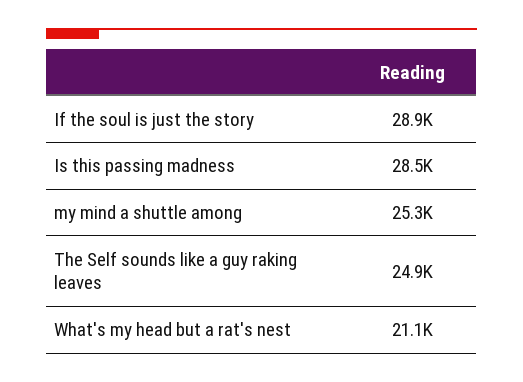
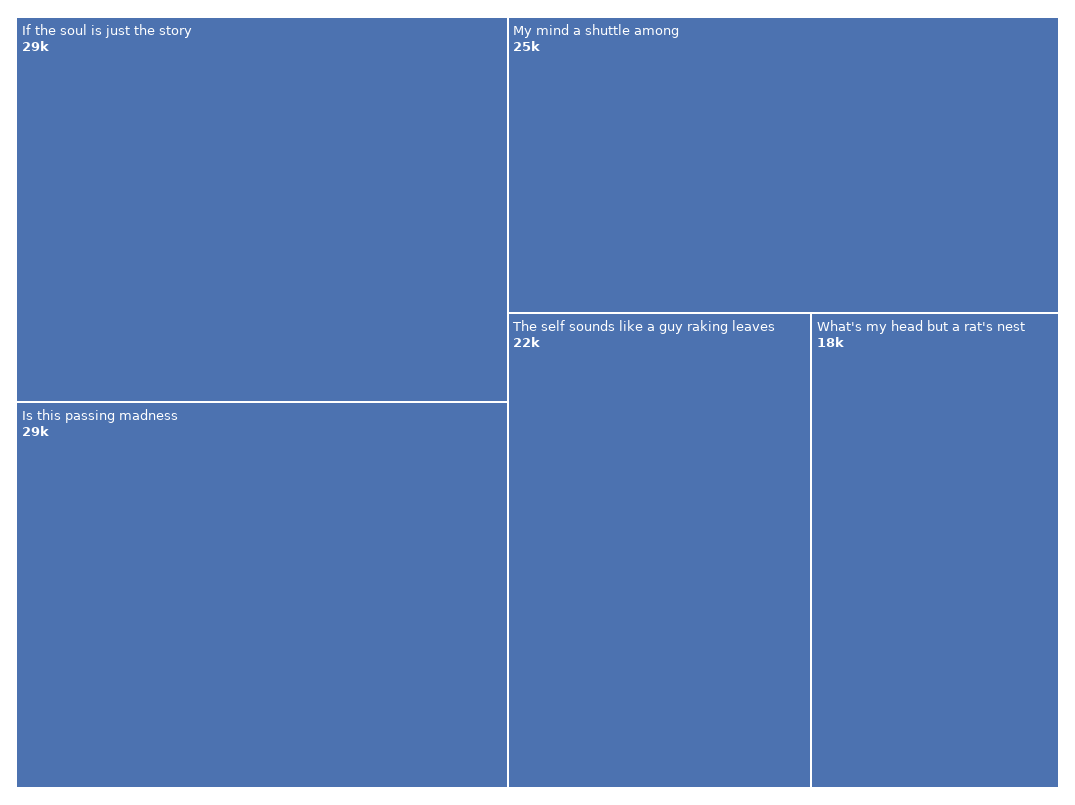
The Self sounds like a guy raking leaves: 24900 -> 22000
What's my head but a rat's nest: 21100 -> 18000

